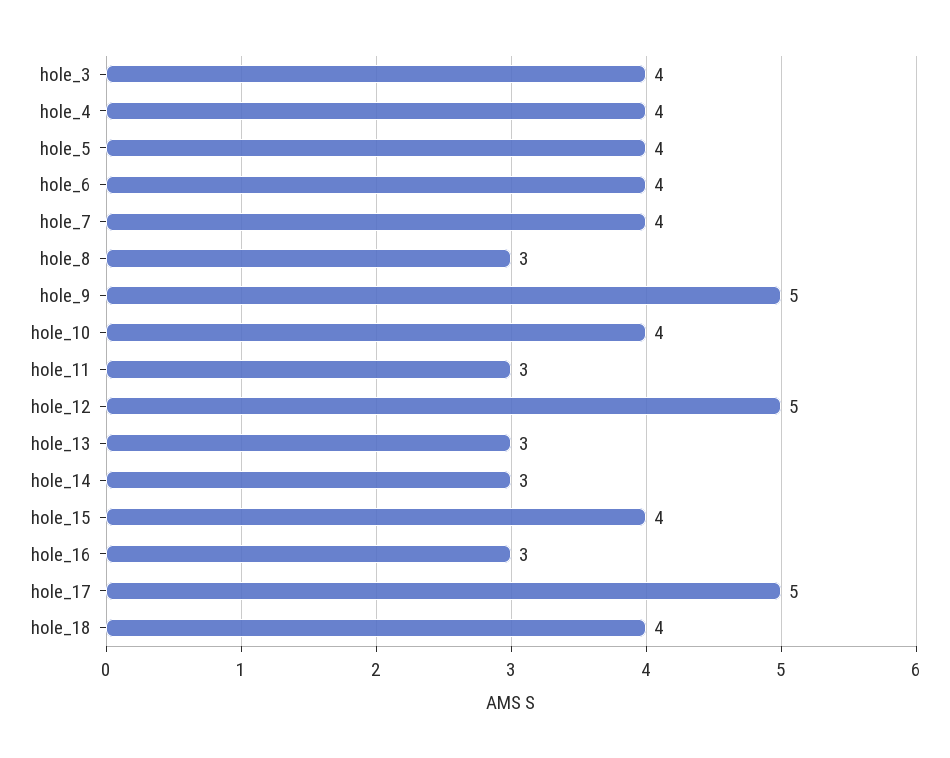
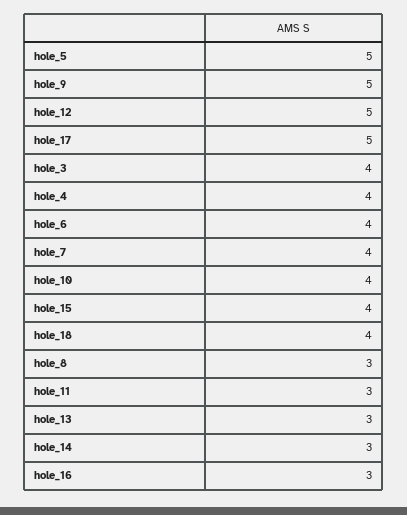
hole_5: 4 -> 5

